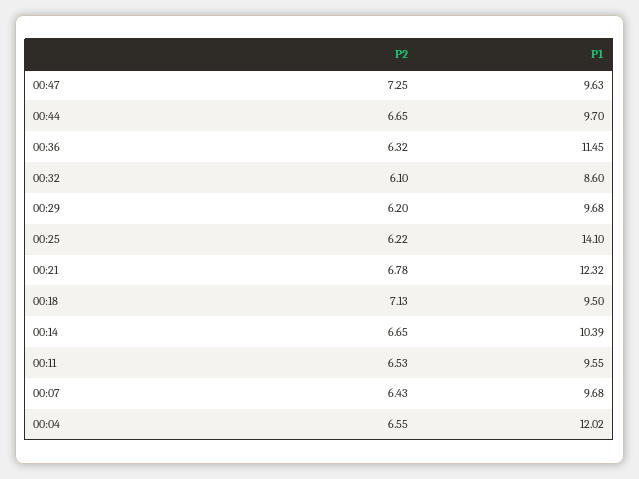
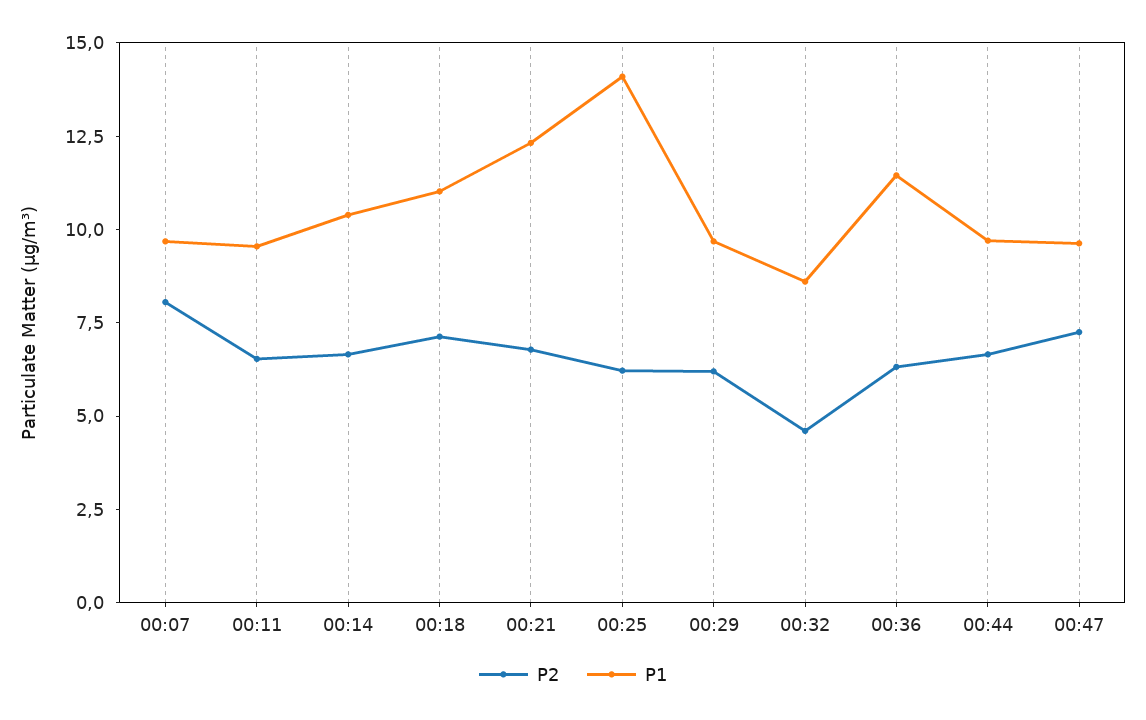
P2, 00:32: 6.1 -> 4.5
P1, 00:18: 9.5 -> 11
P2, 00:07: 6.43 -> 8
P2, 00:04: 6.55 -> none
P1, 00:04: 12.02 -> none

